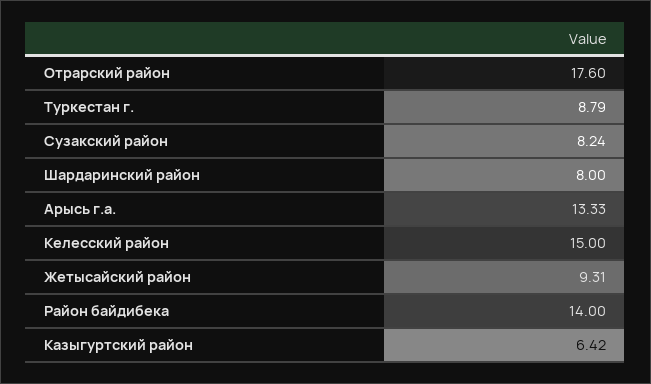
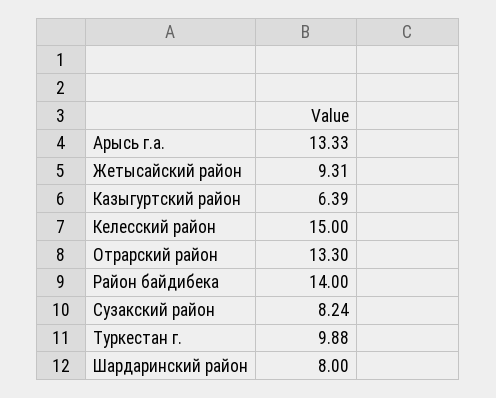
Отрарский район: 17.6 -> 13.3
Туркестан г.: 8.79 -> 9.88
Казыгуртский район: 6.42 -> 6.39

